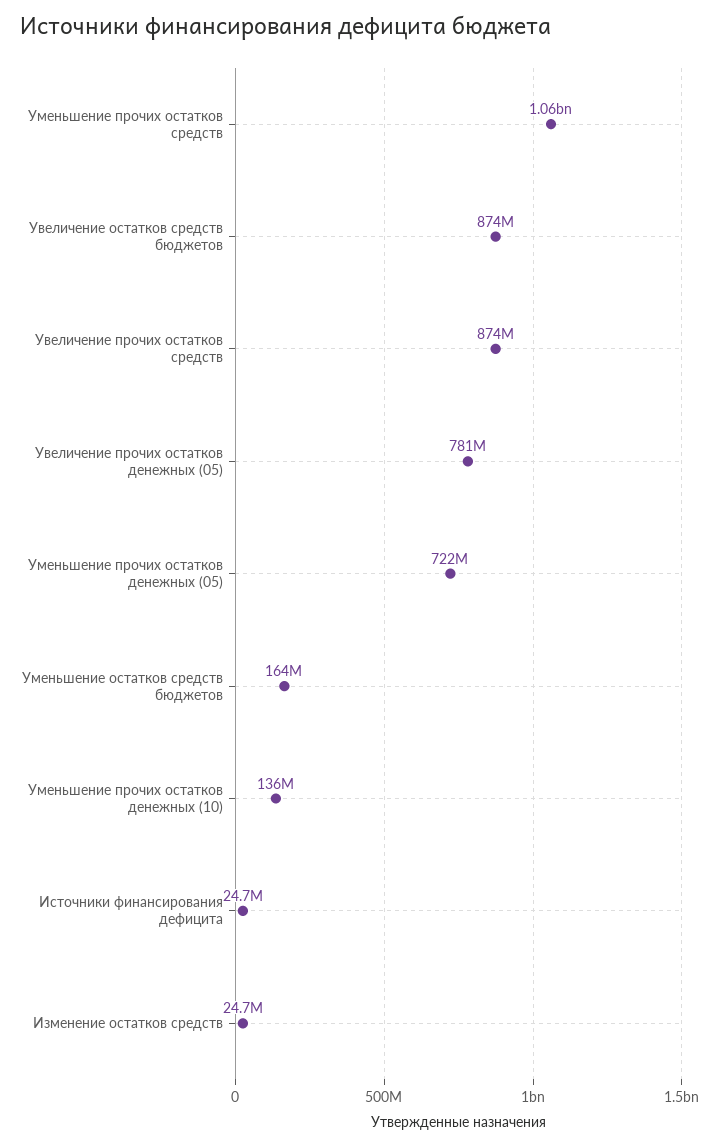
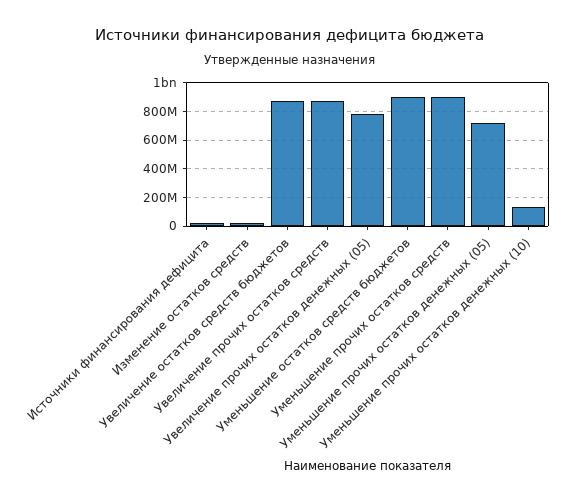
Уменьшение прочих остатков средств: 1060000000 -> 900000000
Уменьшение остатков средств бюджетов: 164000000 -> 900000000

